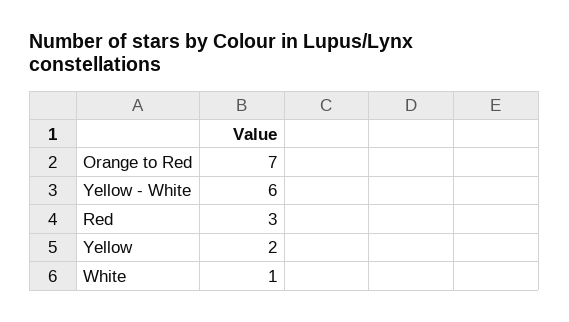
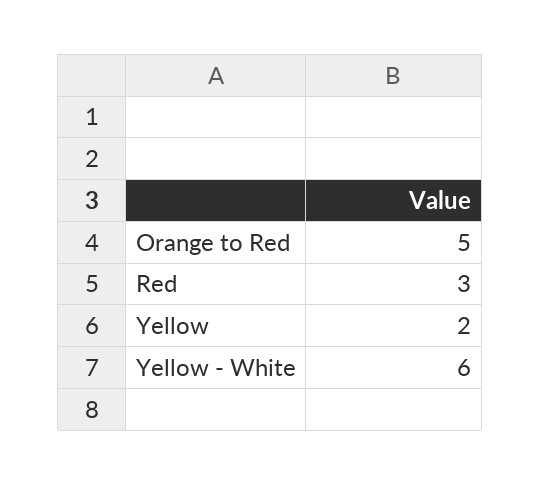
Orange to Red: 7 -> 5
White: 1 -> none

